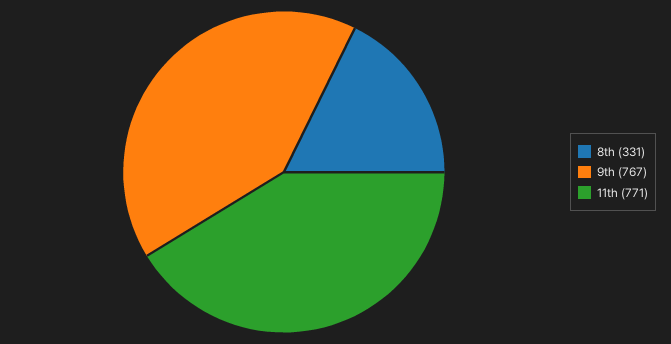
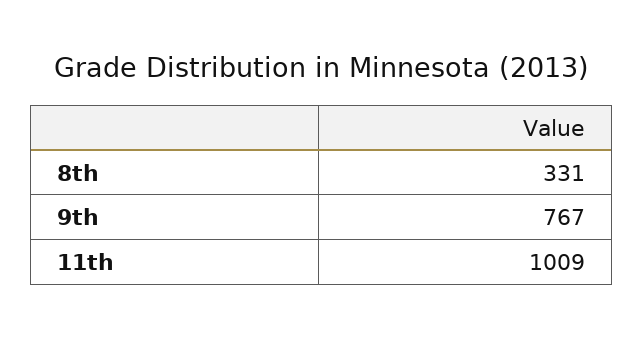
11th: 771 -> 1009

